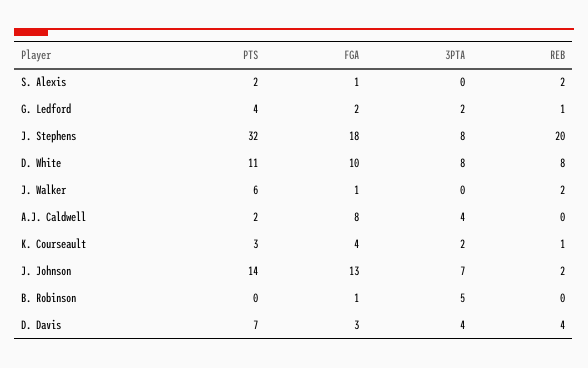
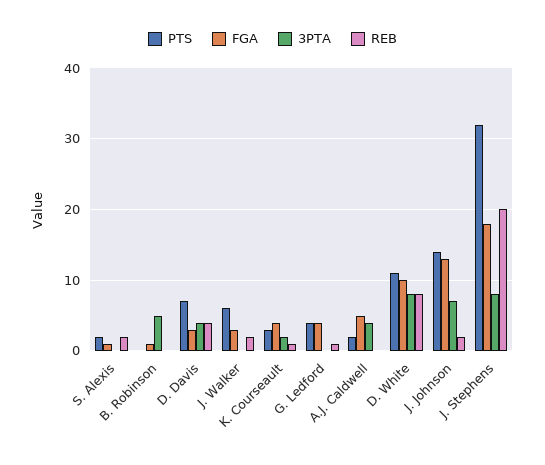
FGA, G. Ledford: 2 -> 4
3PTA, G. Ledford: 2 -> 0
FGA, J. Walker: 1 -> 3
FGA, A.J. Caldwell: 8 -> 5

